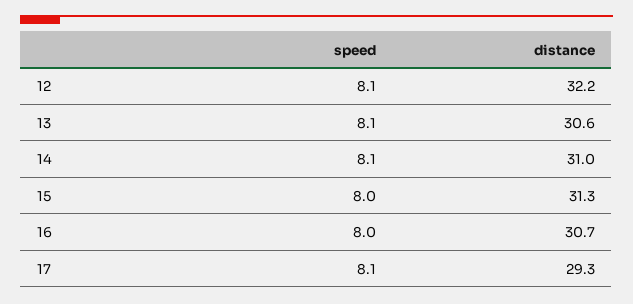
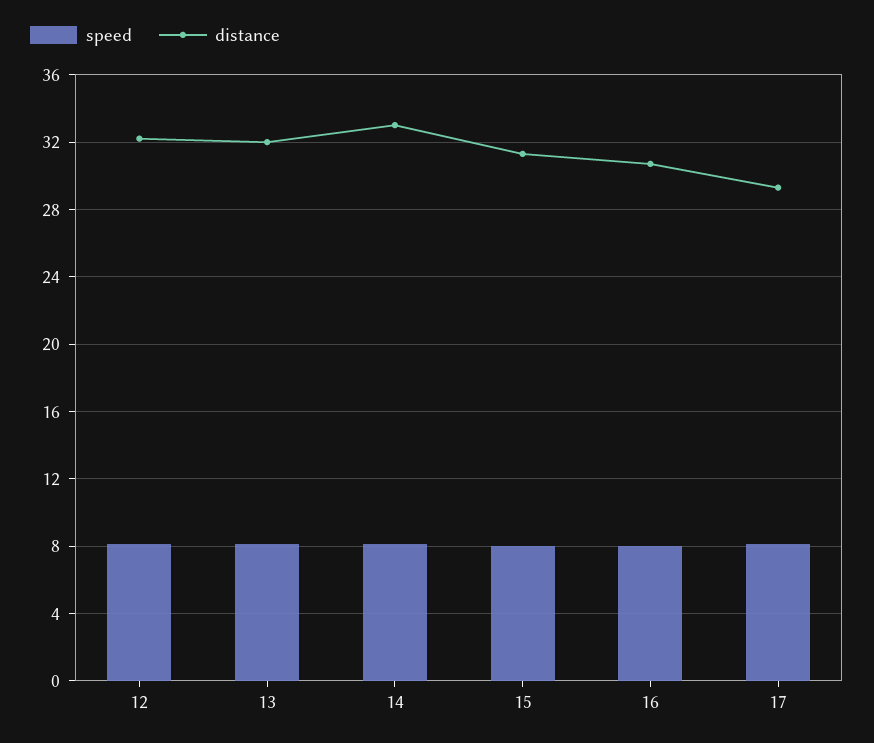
distance, 13: 30.6 -> 32
distance, 14: 31 -> 33

